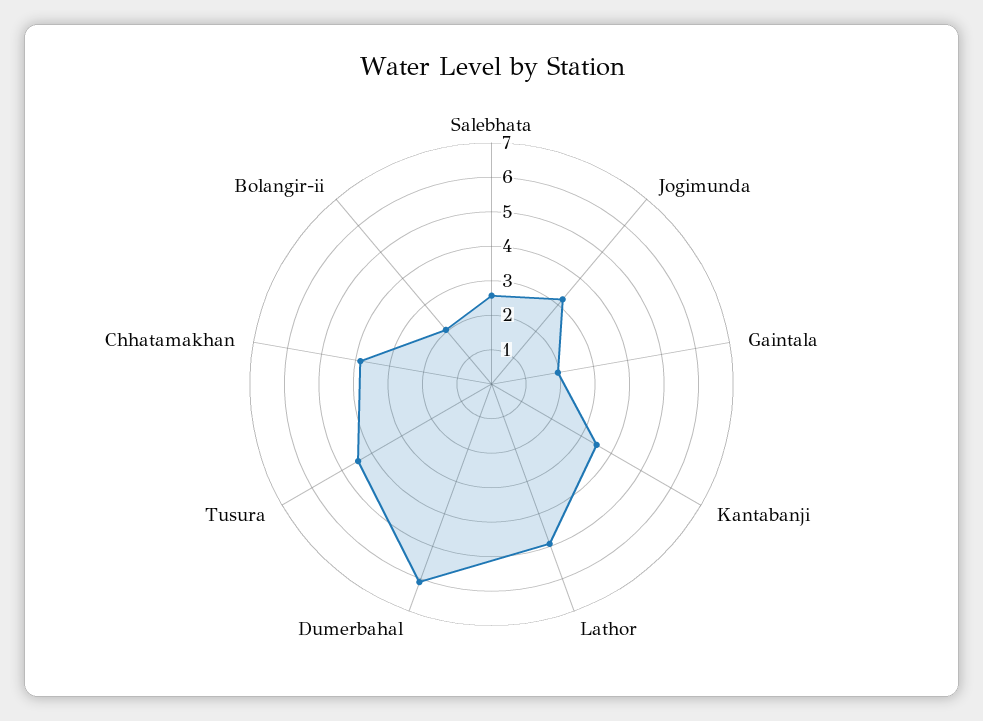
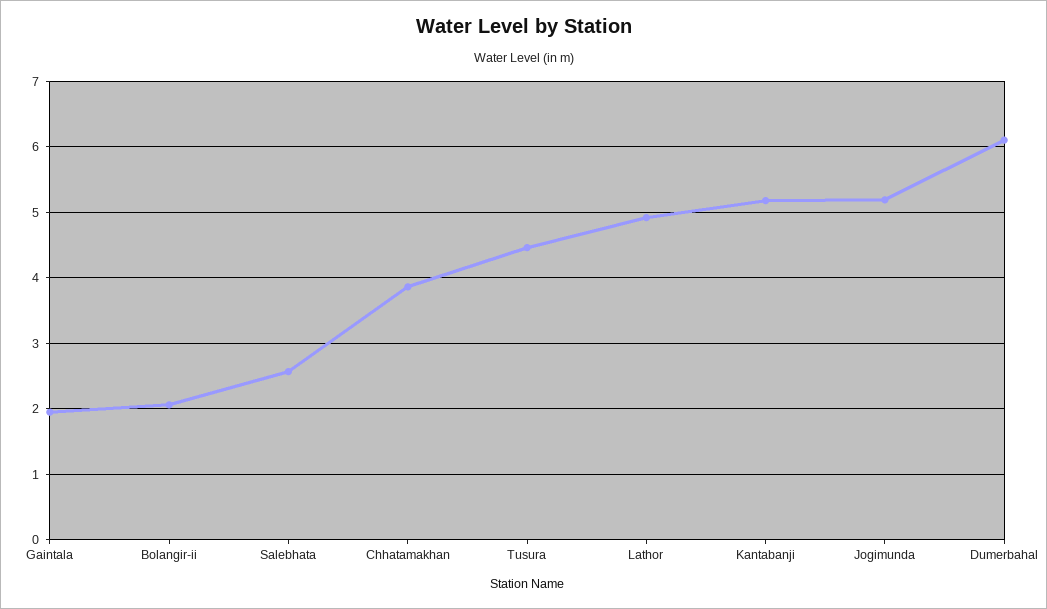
Jogimunda: 3.25 -> 5.2
Kantabanji: 3.5 -> 5.2

